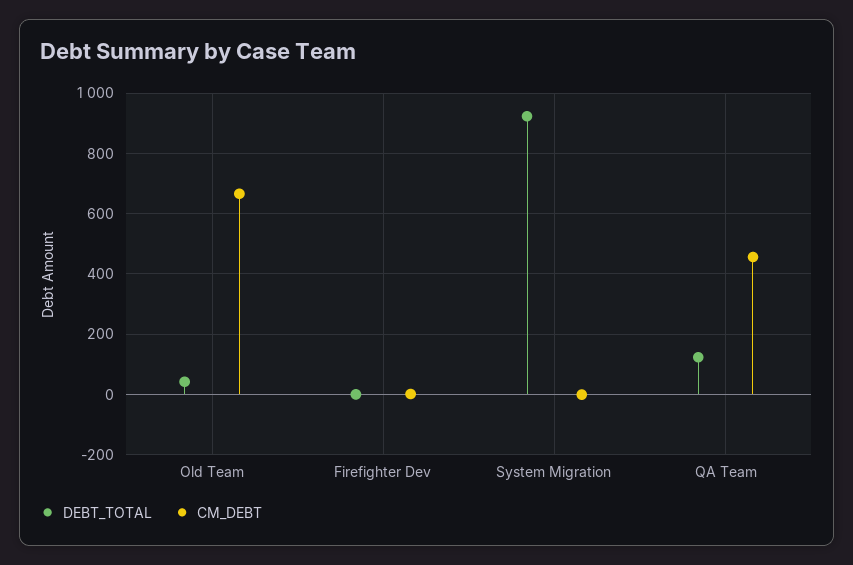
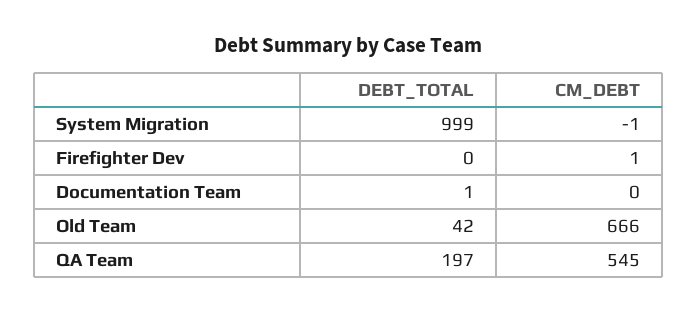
DEBT_TOTAL, System Migration: 920 -> 999
DEBT_TOTAL, QA Team: 120 -> 197
CM_DEBT, QA Team: 460 -> 545
DEBT_TOTAL, Documentation Team: none -> 1
CM_DEBT, Documentation Team: none -> 0

